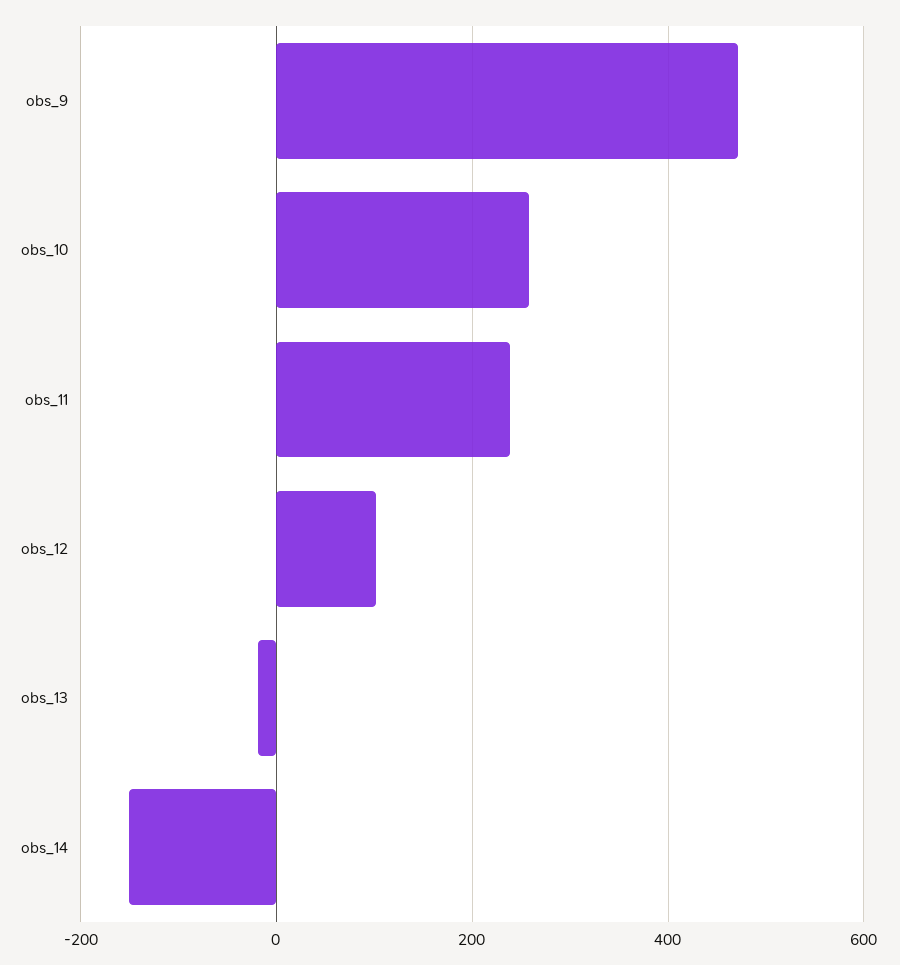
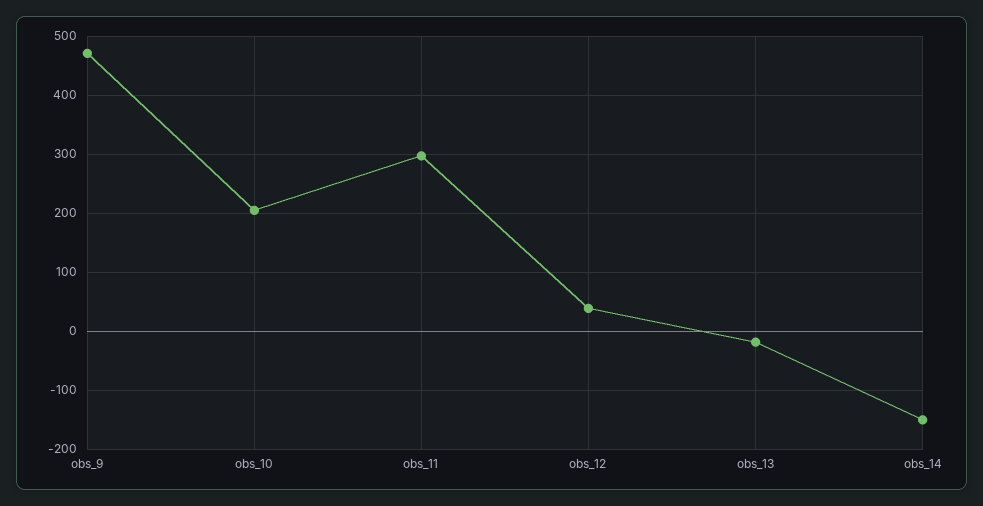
obs_10: 260 -> 200
obs_11: 240 -> 300
obs_12: 100 -> 40

